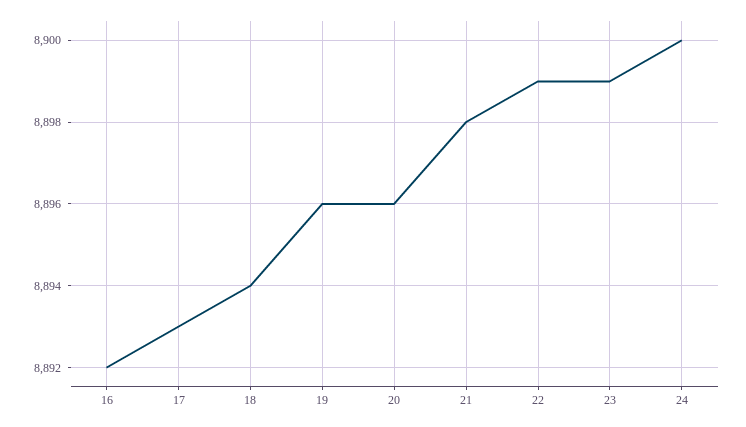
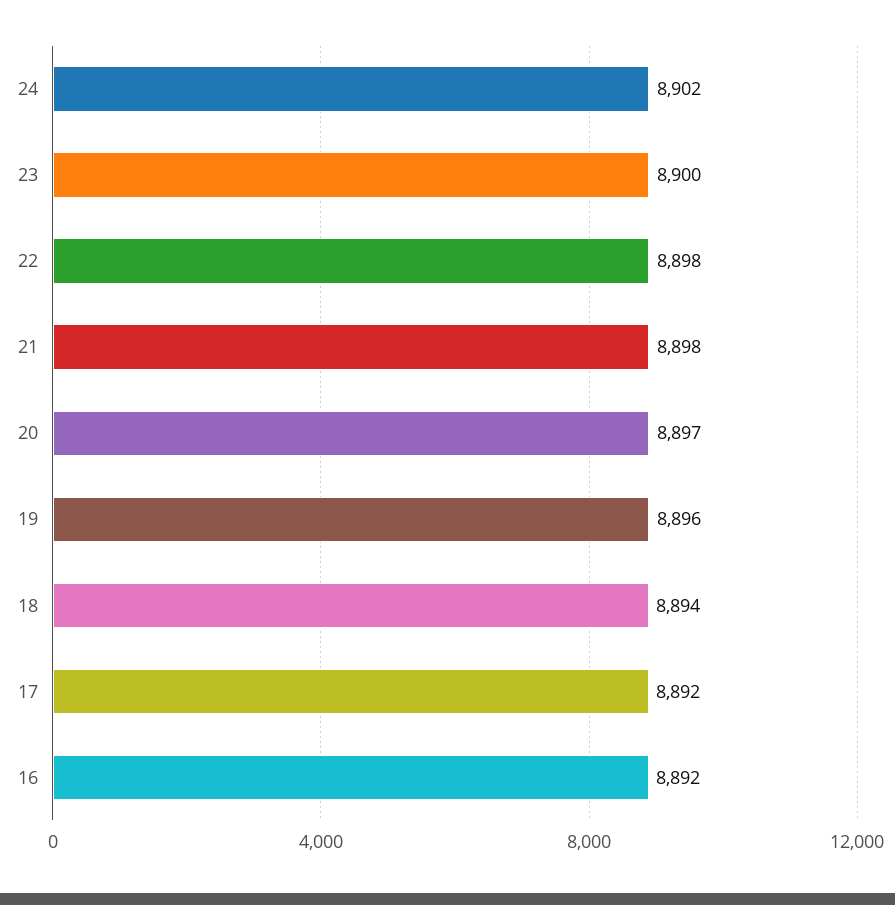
17: 8893 -> 8892
20: 8896 -> 8897
22: 8899 -> 8898
23: 8899 -> 8900
24: 8900 -> 8902

